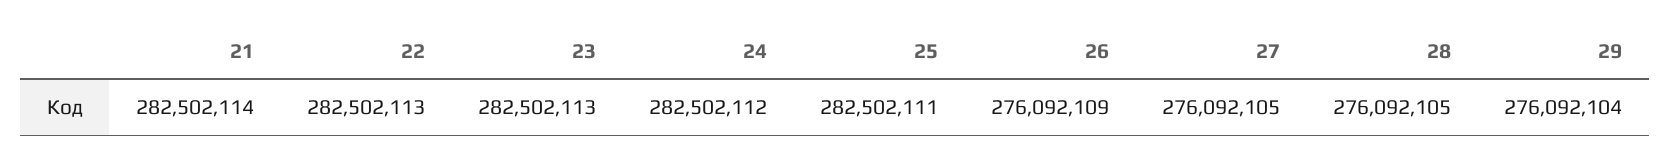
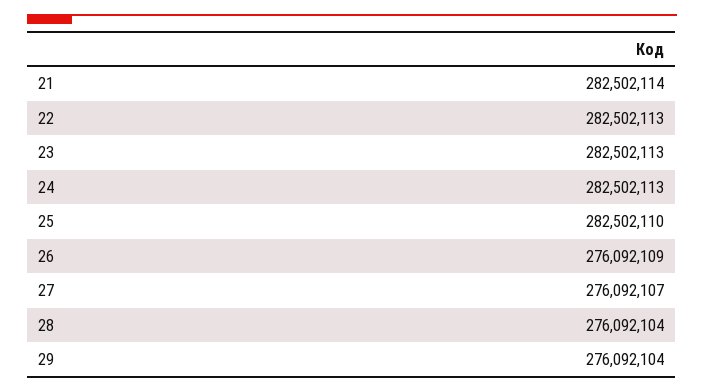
24: 282502112 -> 282502113
25: 282502111 -> 282502110
27: 276092105 -> 276092107
28: 276092105 -> 276092104

